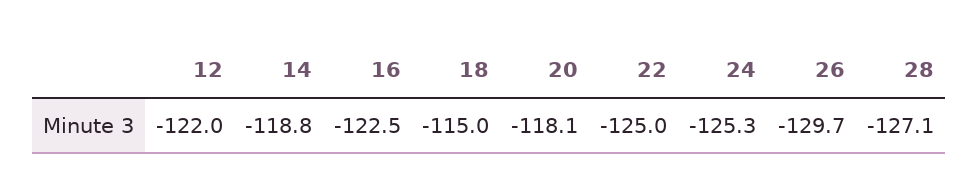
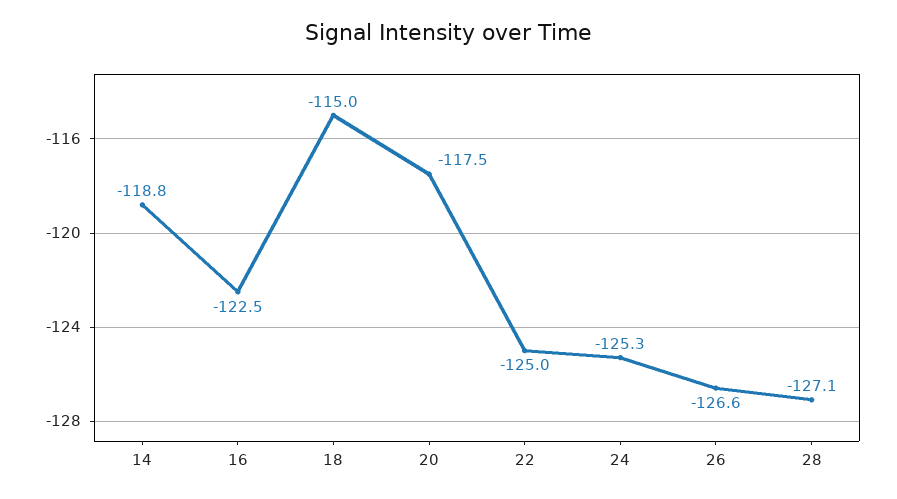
12: -122 -> none
20: -118.1 -> -117.5
26: -129.7 -> -126.6

